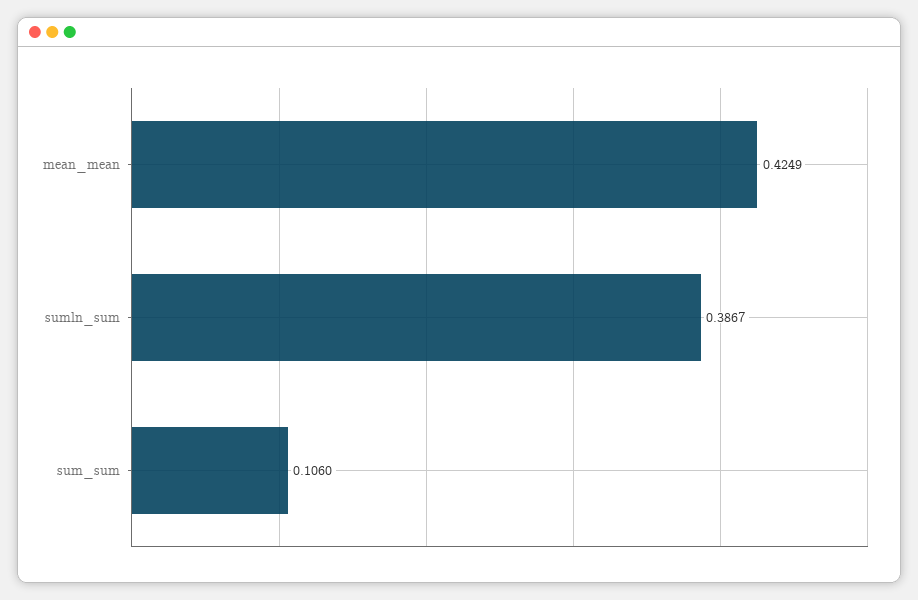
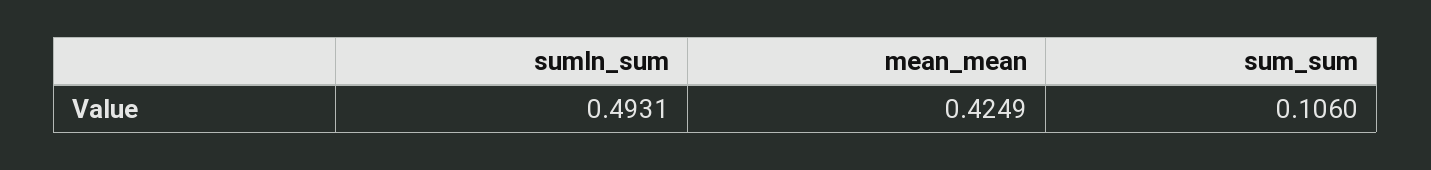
sumln_sum: 0.3867 -> 0.4931

